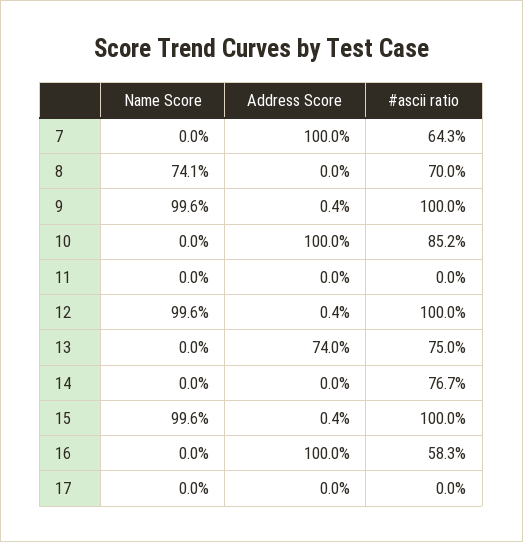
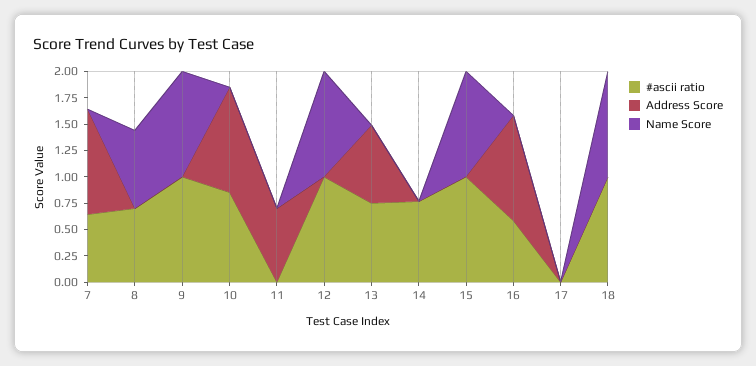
Address Score, 11: 0 -> 0.75
#ascii ratio, 18: none -> 1
Address Score, 18: none -> 0
Name Score, 18: none -> 1

